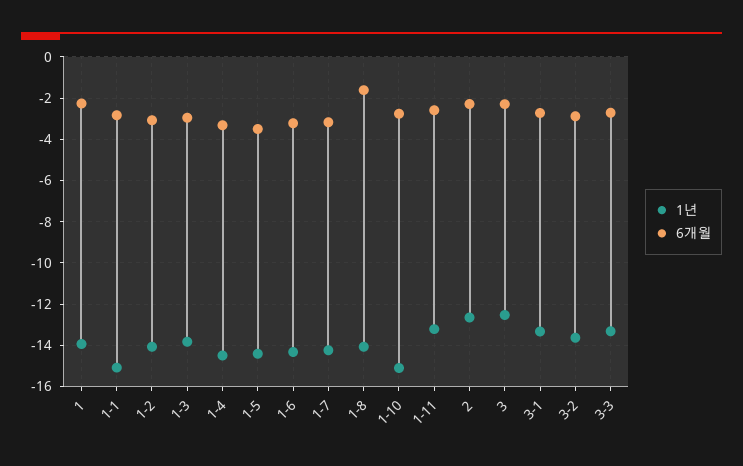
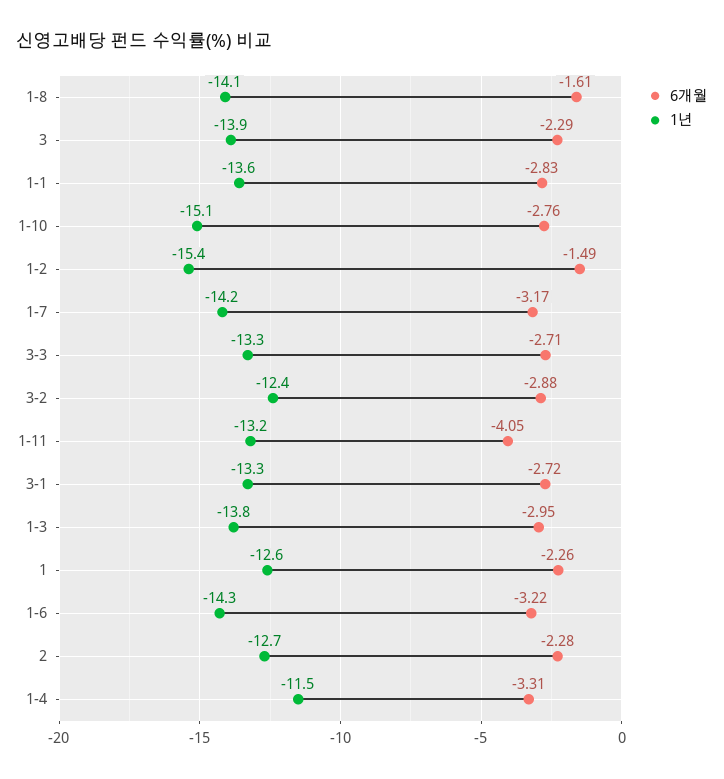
1년, 1: -14 -> -12.6
1년, 1-1: -15 -> -13.6
1년, 1-2: -14 -> -15.4
6개월, 1-2: -3 -> -1.49
1년, 1-4: -14.5 -> -11.5
1년, 1-5: -14.5 -> none
6개월, 1-5: -3.5 -> none
6개월, 1-11: -2.5 -> -4.05
1년, 3: -12.5 -> -13.9
1년, 3-2: -13.5 -> -12.4

